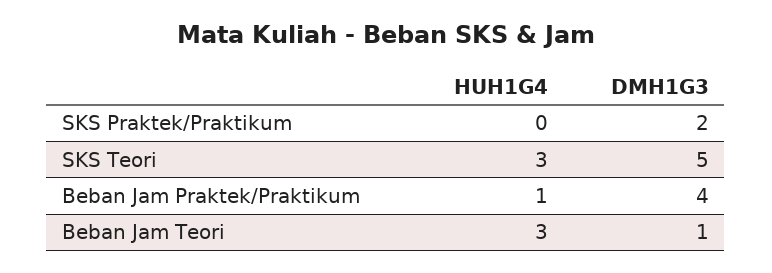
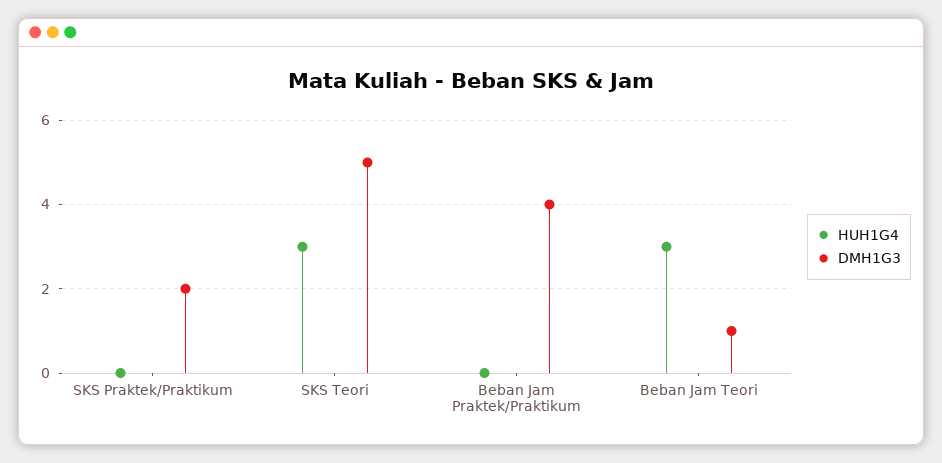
HUH1G4, Beban Jam Praktek/Praktikum: 1 -> 0

